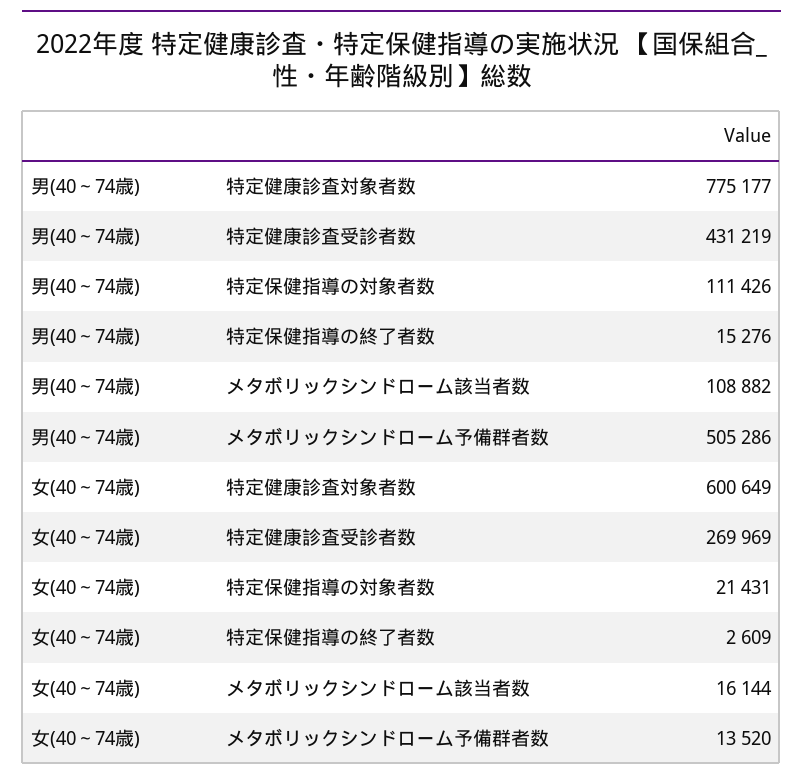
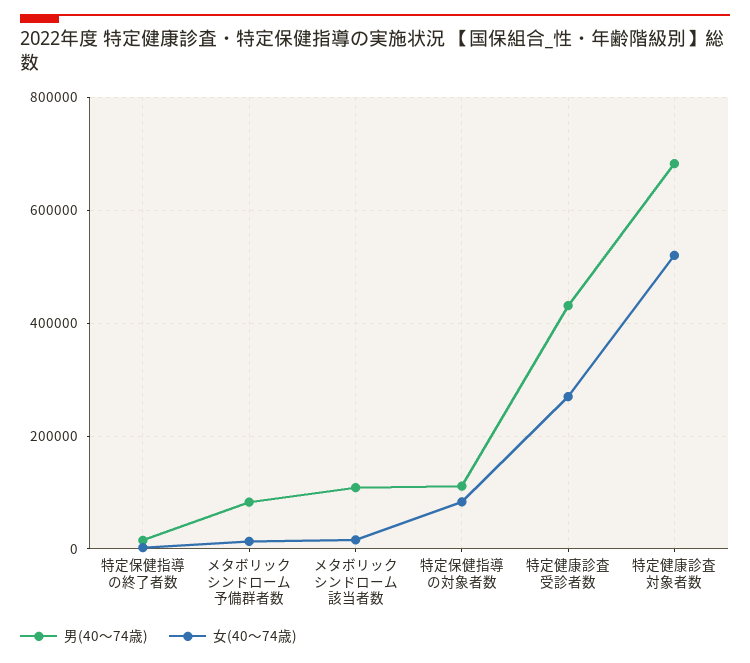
男(40～74歳), 特定健康診査対象者数: 775177 -> 680000
男(40～74歳), メタボリックシンドローム予備群者数: 505286 -> 80000
女(40～74歳), 特定健康診査対象者数: 600649 -> 520000
女(40～74歳), 特定保健指導の対象者数: 21431 -> 80000

